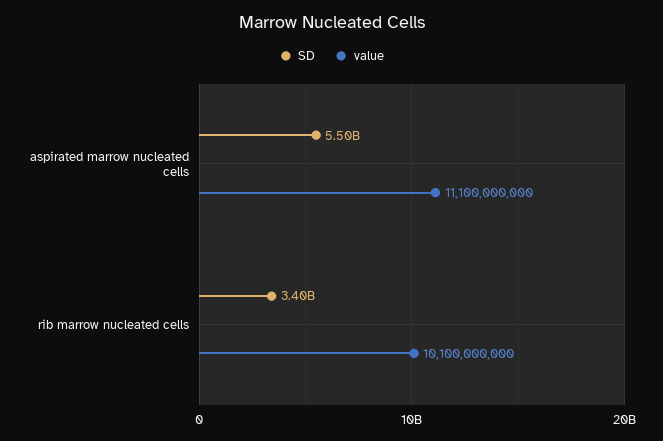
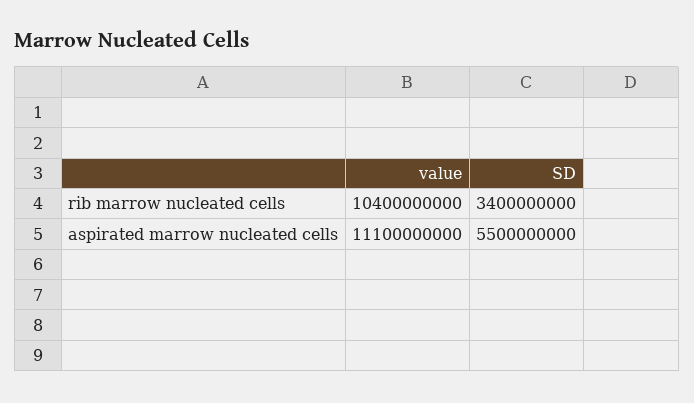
value, rib marrow nucleated cells: 10100000000 -> 10400000000

